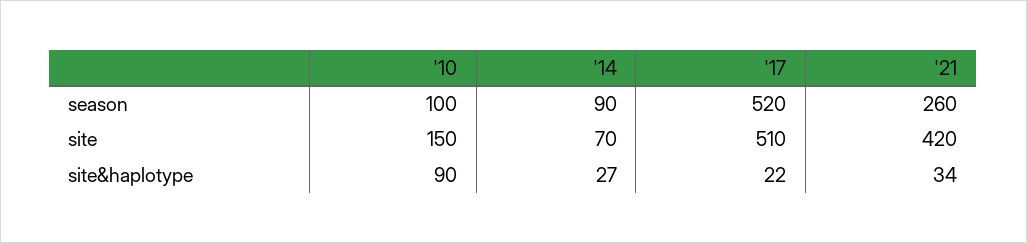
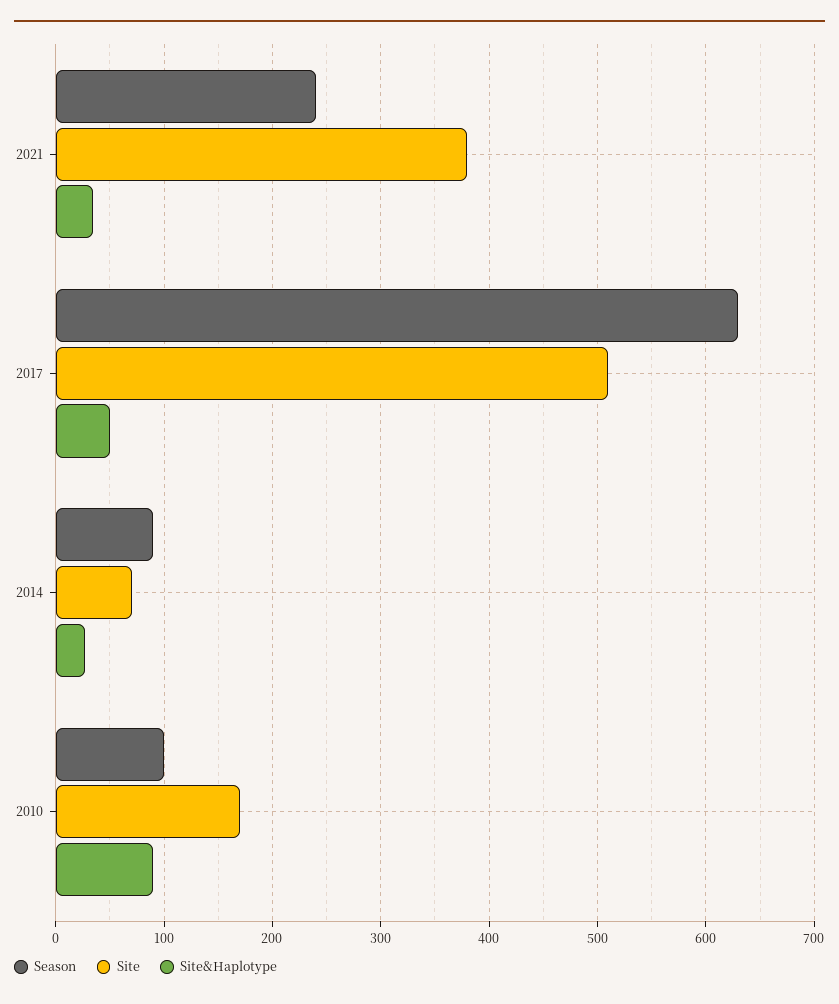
season, '17: 520 -> 630
season, '21: 260 -> 240
site, '10: 150 -> 170
site, '21: 420 -> 380
site&haplotype, '17: 22 -> 50

